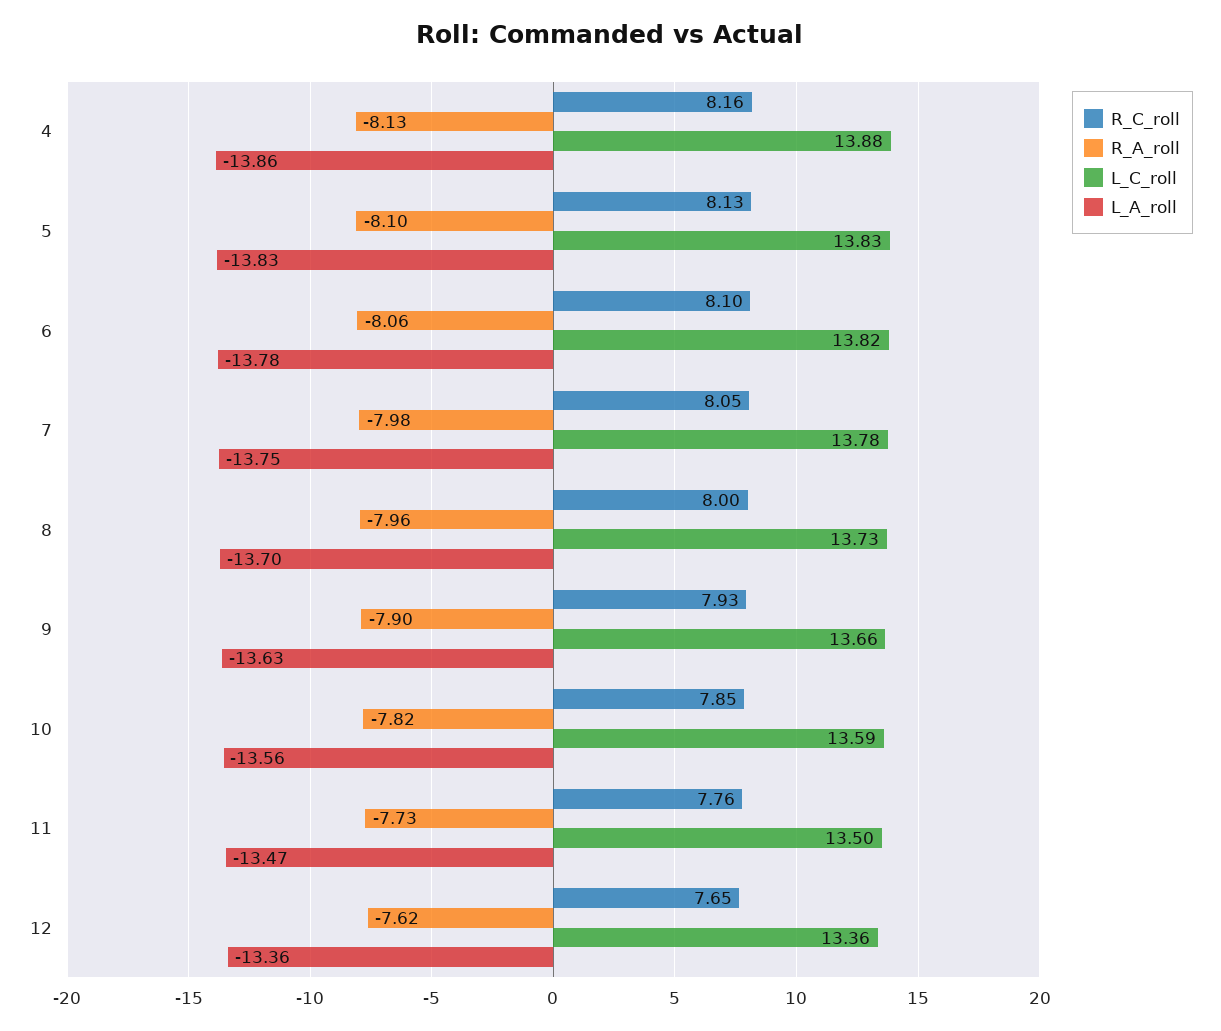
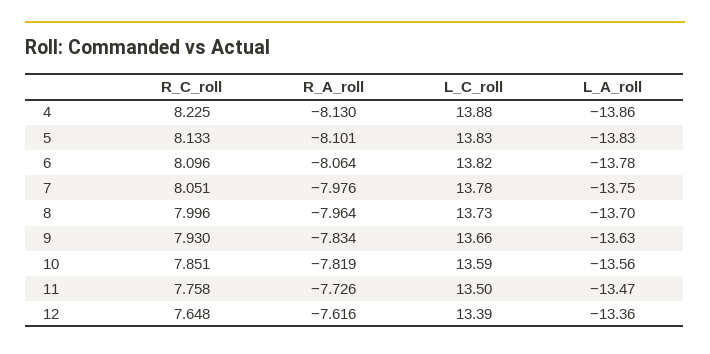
R_C_roll, 4: 8.16 -> 8.225
R_A_roll, 9: -7.9 -> -7.834
L_C_roll, 12: 13.36 -> 13.39

